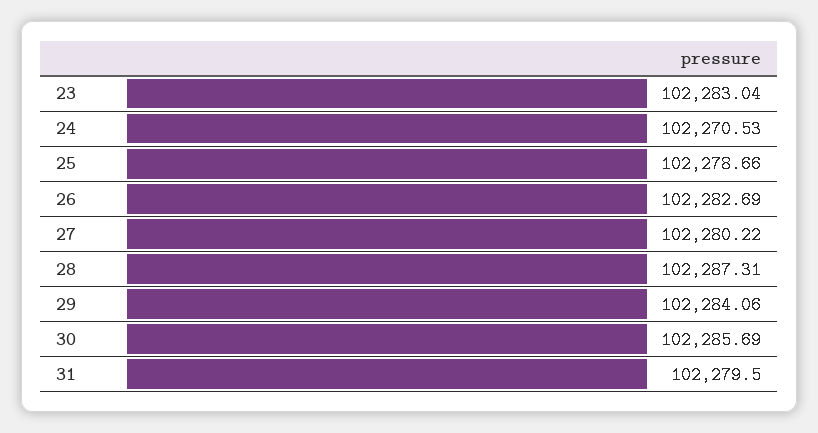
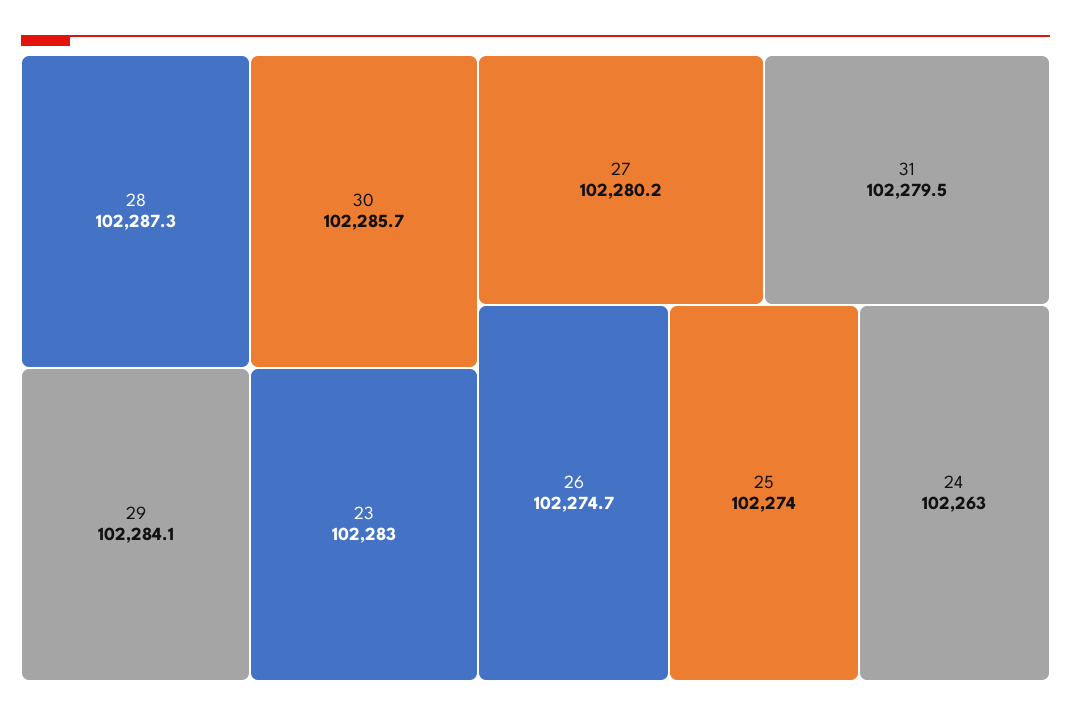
24: 102270.53 -> 102263
25: 102278.66 -> 102274
26: 102282.69 -> 102274.7

